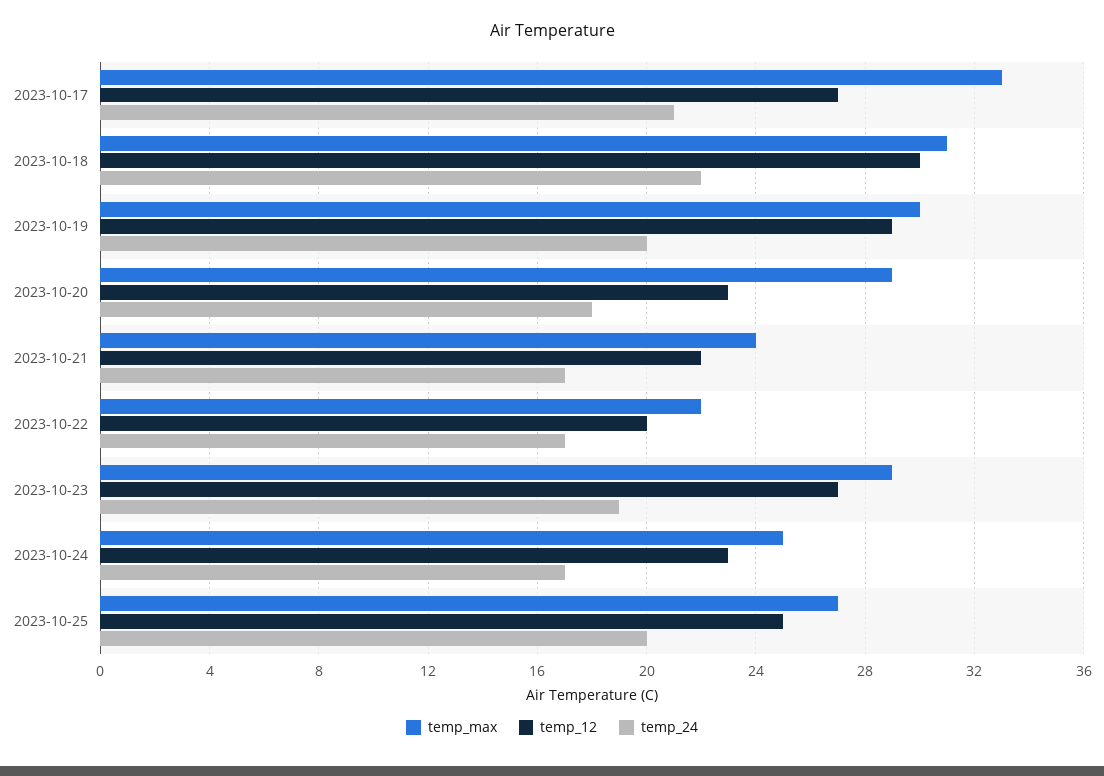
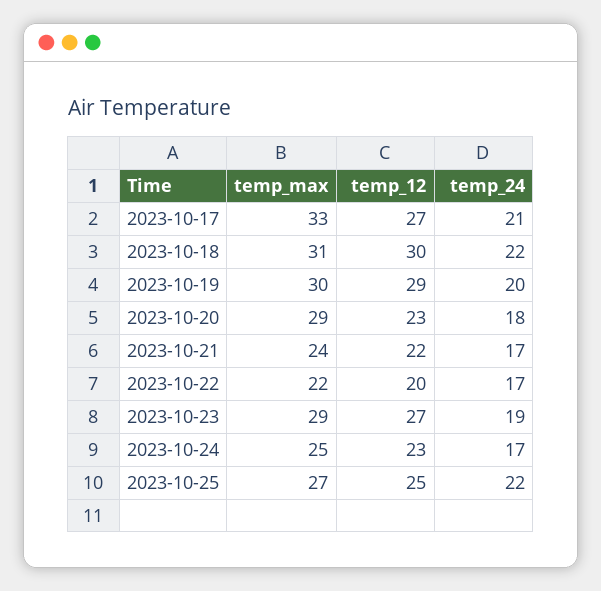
temp_24, 2023-10-25: 20 -> 22

